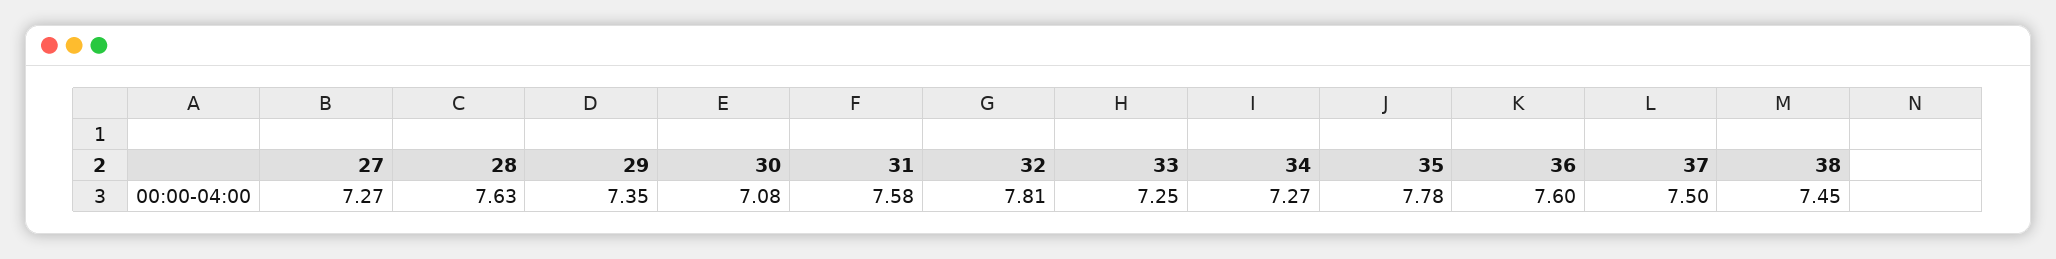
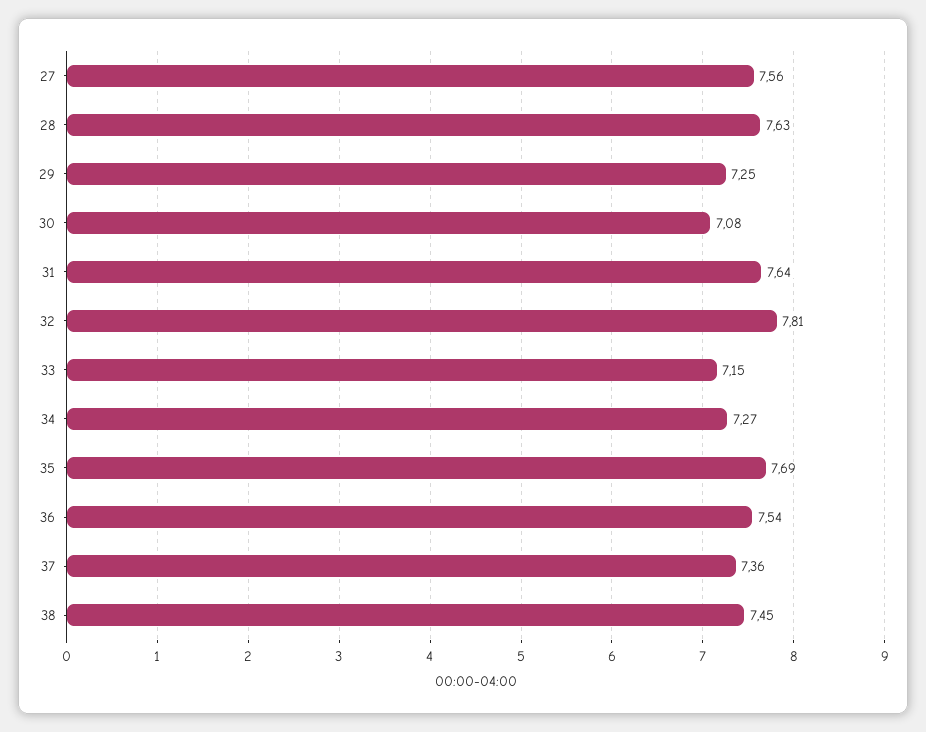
27: 7.27 -> 7.56
29: 7.35 -> 7.25
31: 7.58 -> 7.64
33: 7.25 -> 7.15
35: 7.78 -> 7.69
36: 7.6 -> 7.54
37: 7.5 -> 7.36

